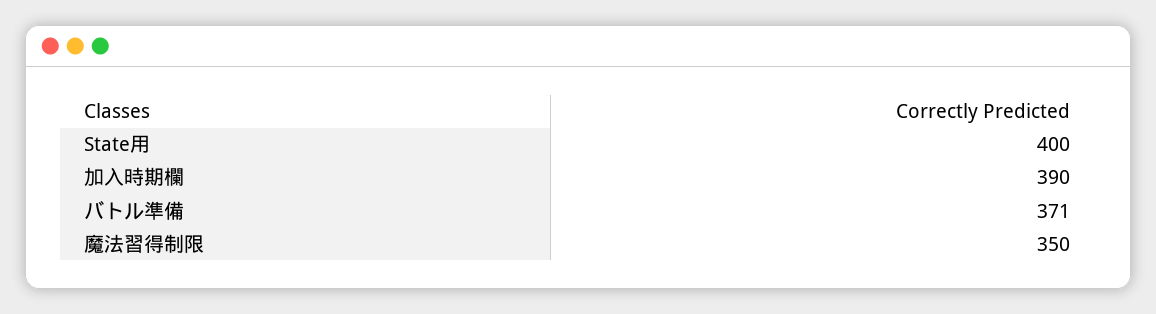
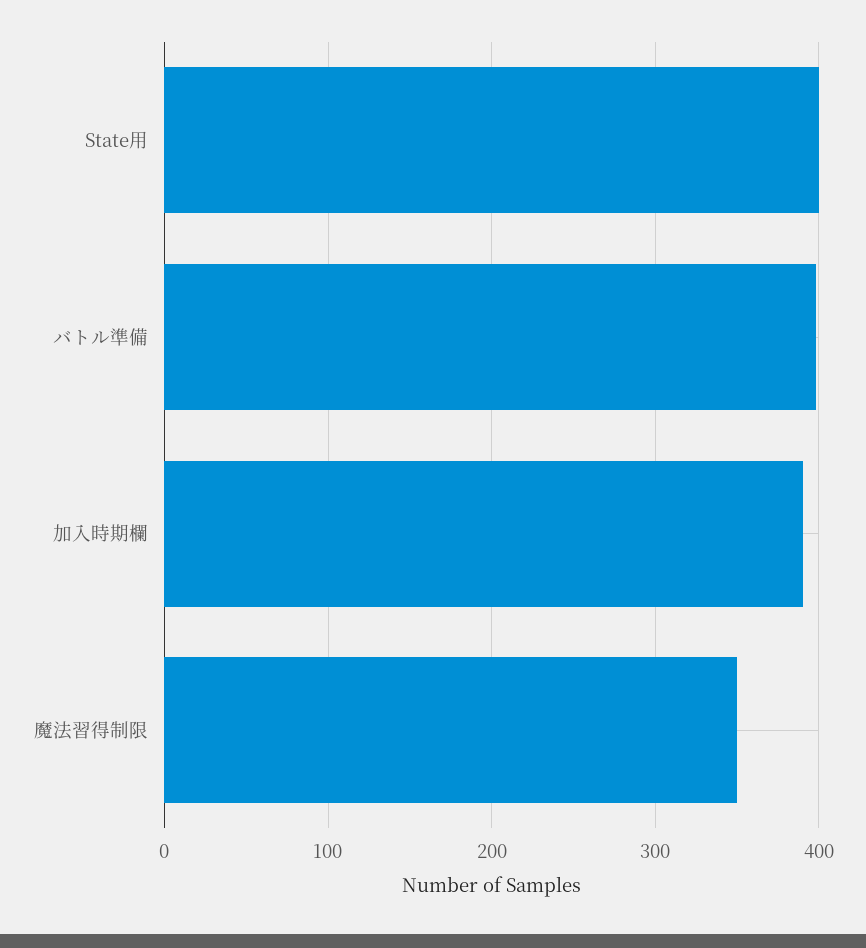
バトル準備: 371 -> 400

